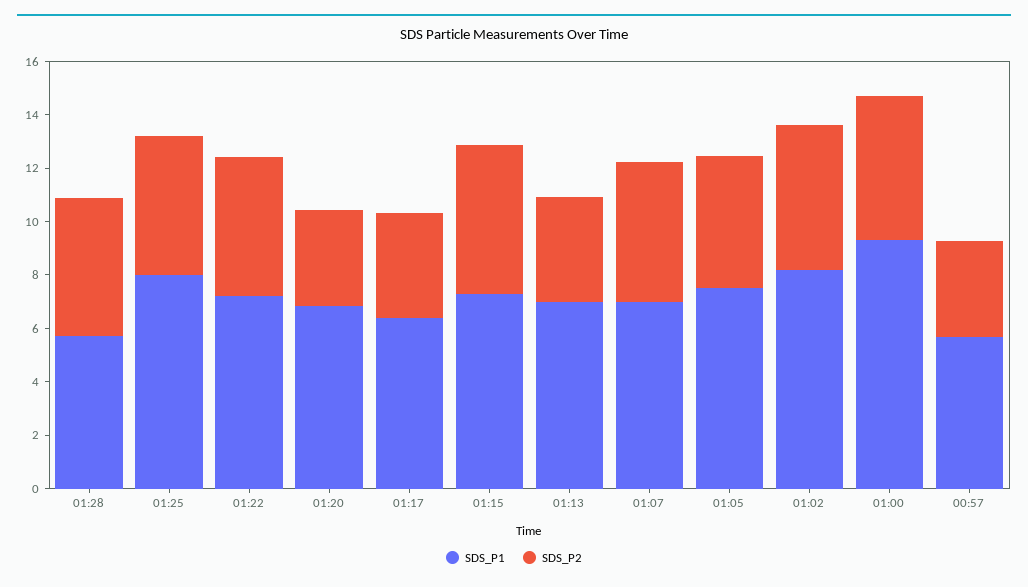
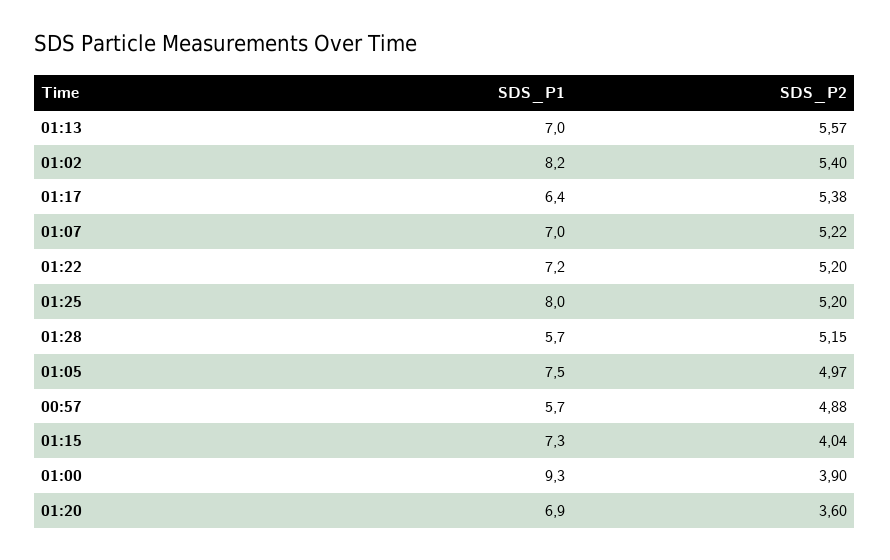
SDS_P2, 01:17: 4 -> 5.38
SDS_P2, 01:15: 5.5 -> 4.04
SDS_P2, 01:13: 4 -> 5.57
SDS_P2, 01:00: 5.5 -> 3.9
SDS_P2, 00:57: 3.5 -> 4.88

